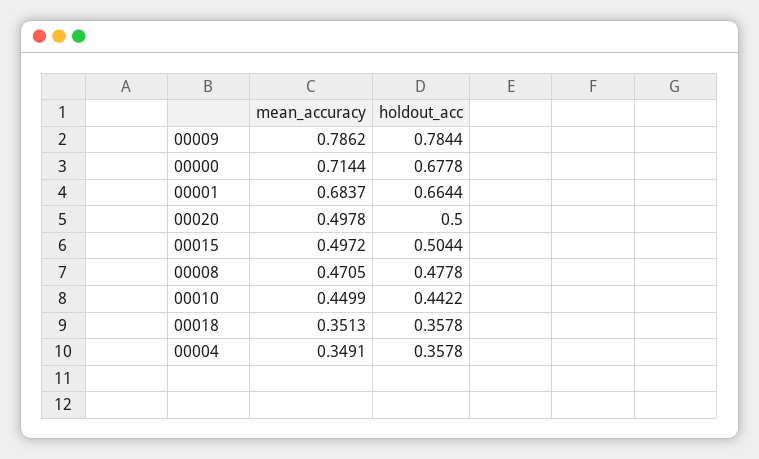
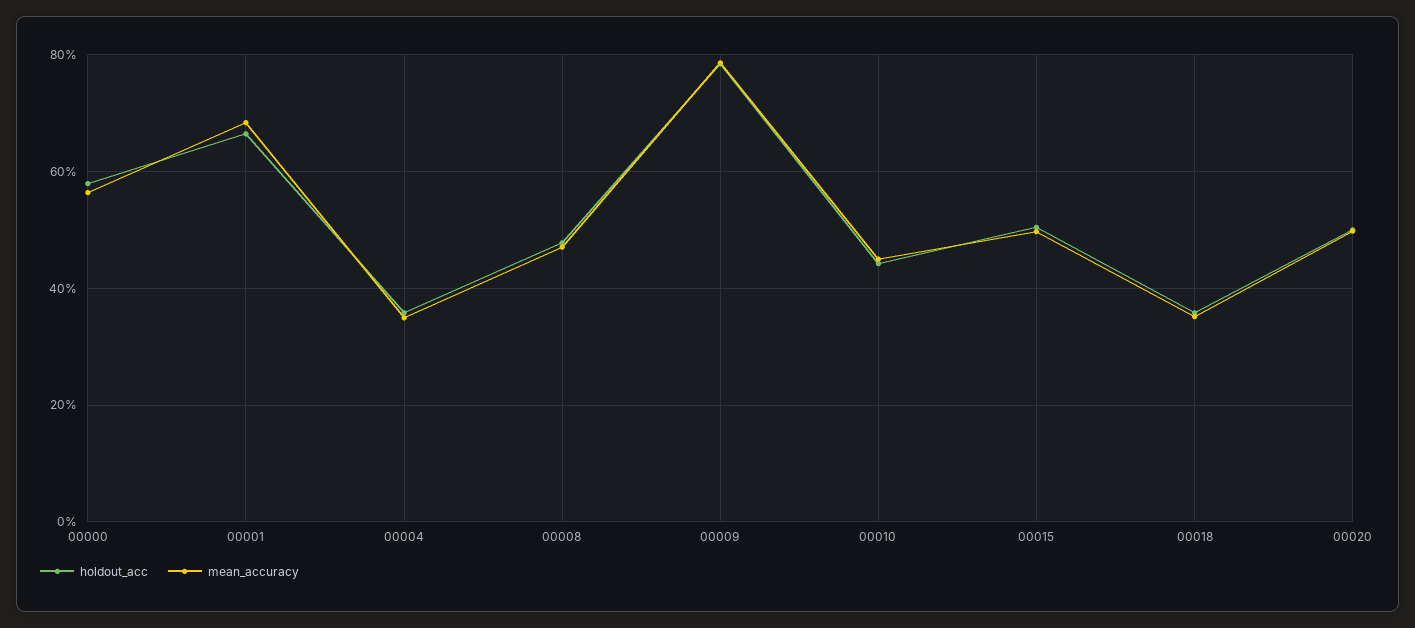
mean_accuracy, 00000: 0.7144 -> 0.56
holdout_acc, 00000: 0.6778 -> 0.58

